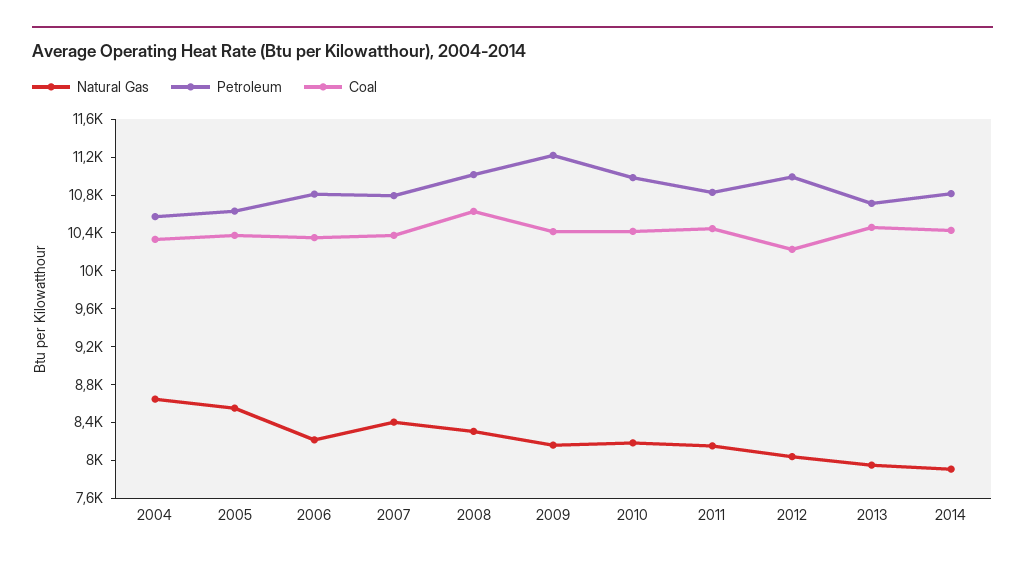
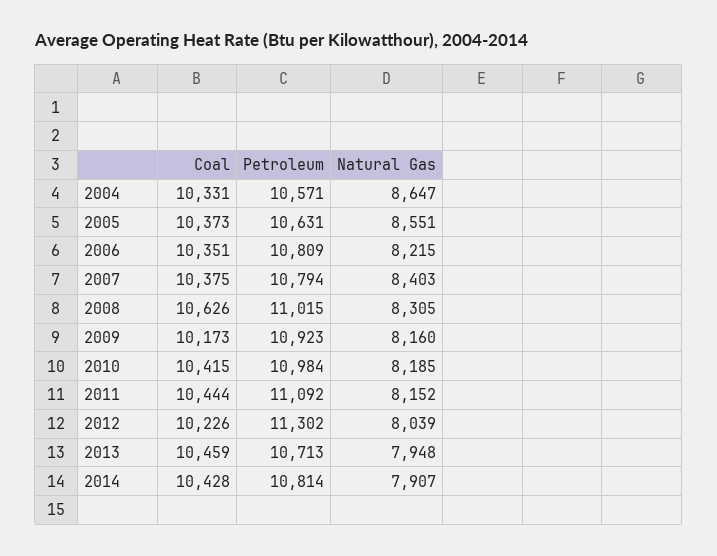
Petroleum, 2009: 11200 -> 10923
Coal, 2009: 10400 -> 10173
Petroleum, 2011: 10800 -> 11092
Petroleum, 2012: 11000 -> 11302

